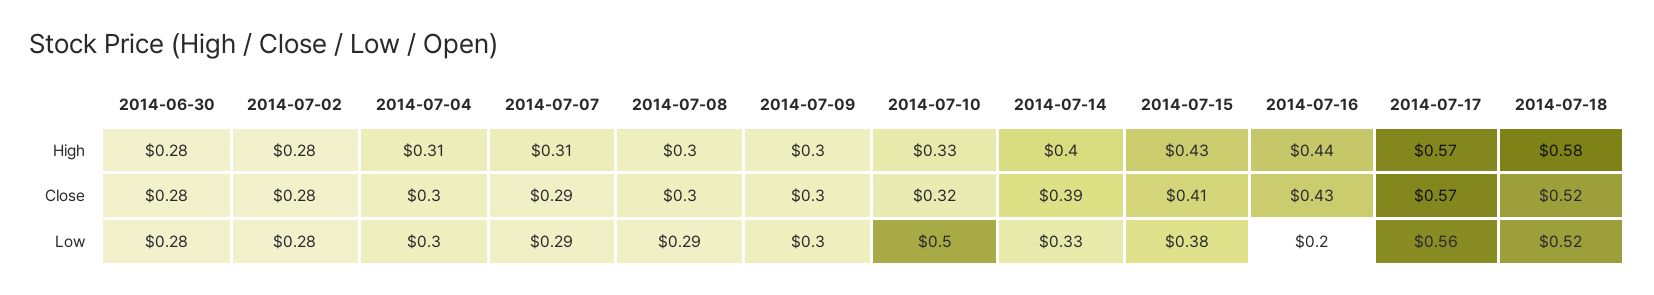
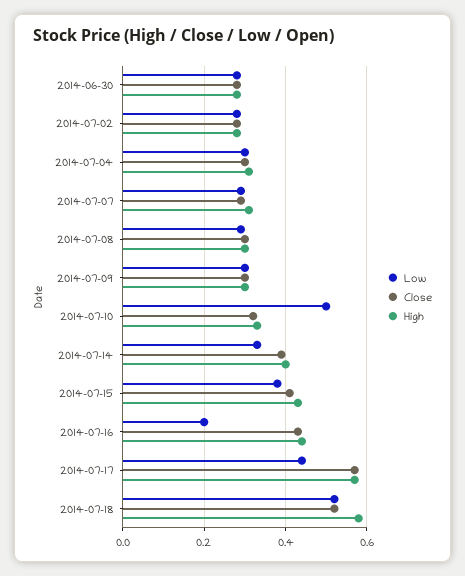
Low, 2014-07-17: 0.56 -> 0.45

